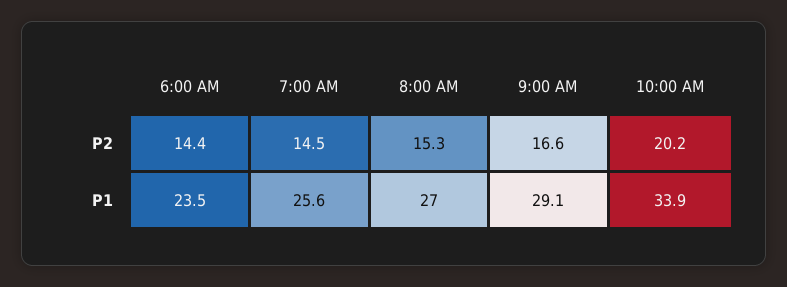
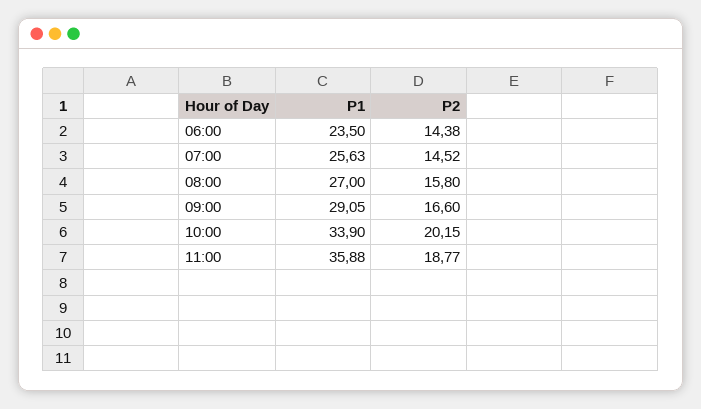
8:00 AM, P2: 15.3 -> 15.8
11:00, P1: none -> 35.88
11:00, P2: none -> 18.77

